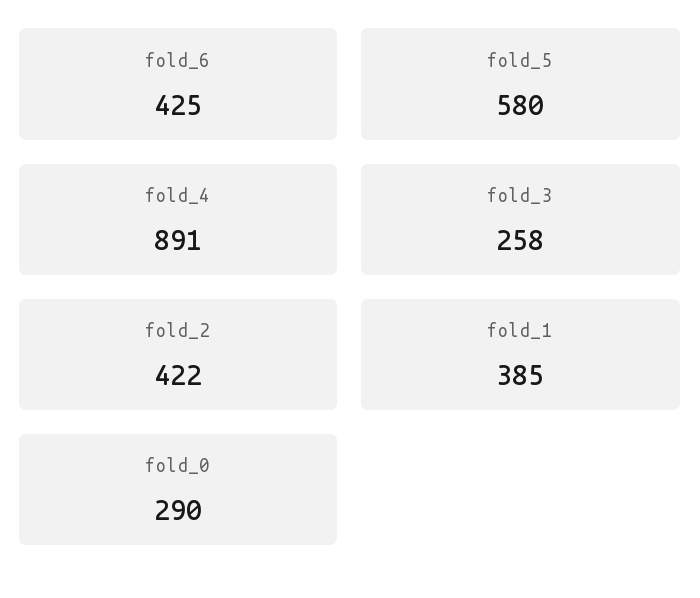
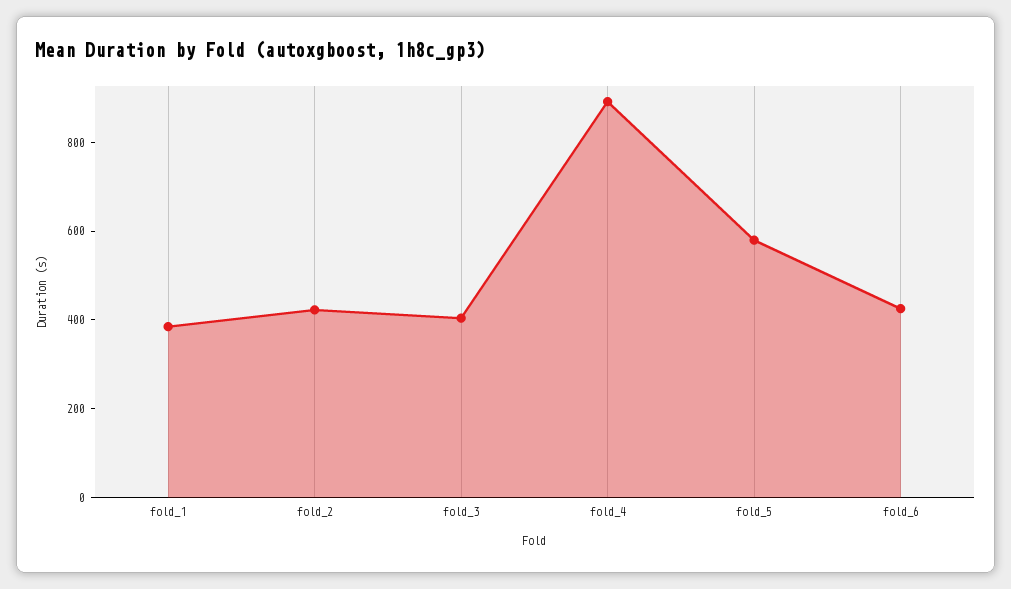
fold_3: 258 -> 400
fold_0: 290 -> none

